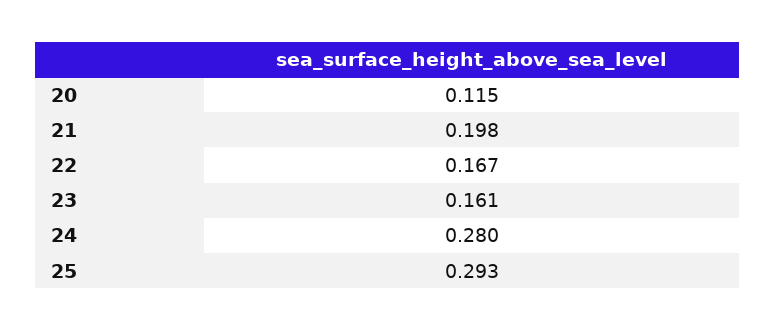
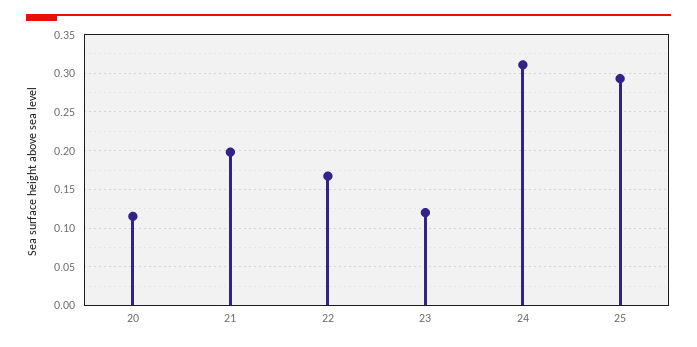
23: 0.161 -> 0.12
24: 0.28 -> 0.31

